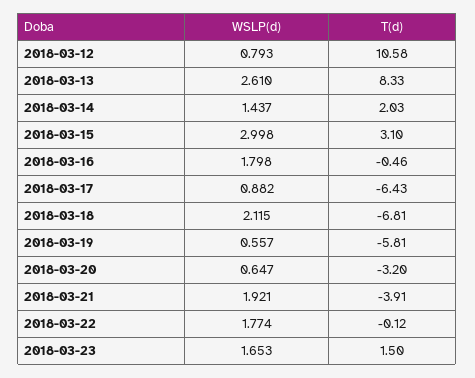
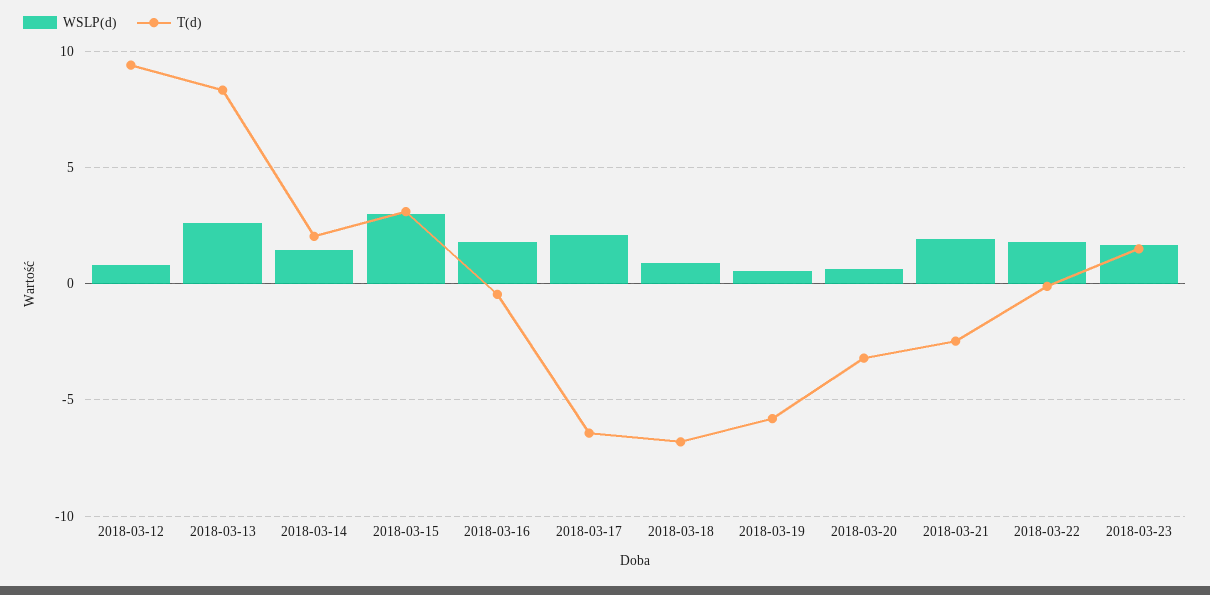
T(d), 2018-03-12: 10.58 -> 9.5
WSLP(d), 2018-03-17: 0.882 -> 2
WSLP(d), 2018-03-18: 2.115 -> 1
T(d), 2018-03-21: -3.91 -> -2.5

